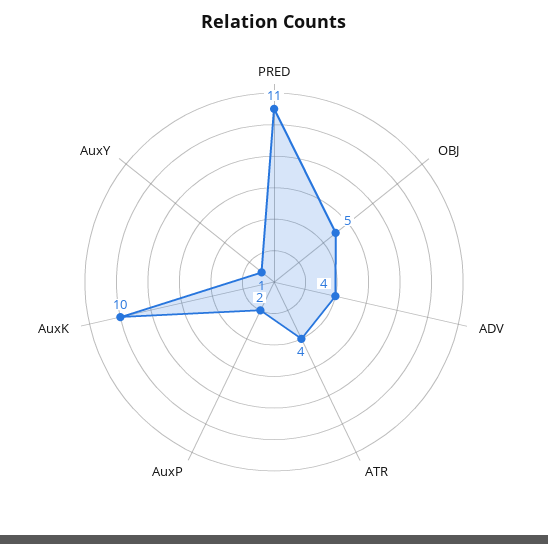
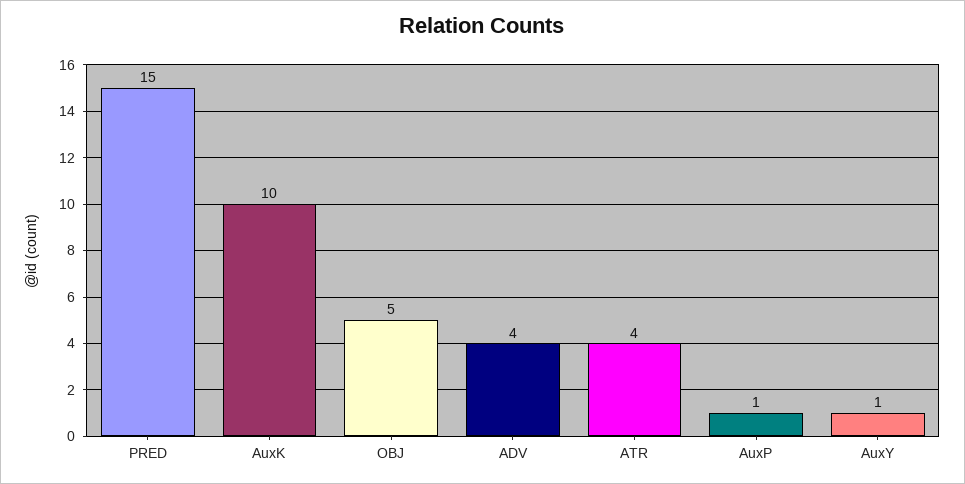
PRED: 11 -> 15
AuxP: 2 -> 1

